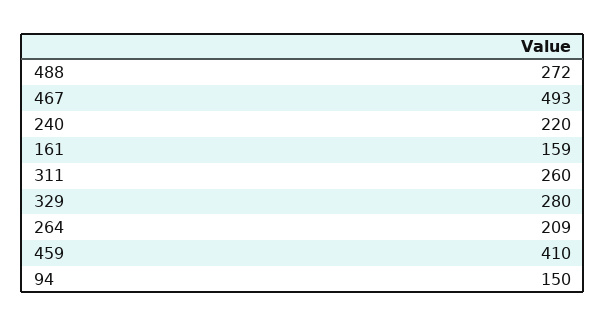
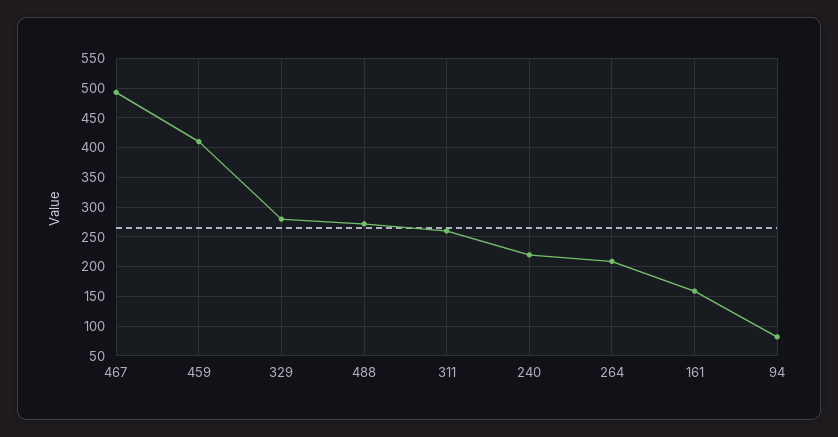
94: 150 -> 75

